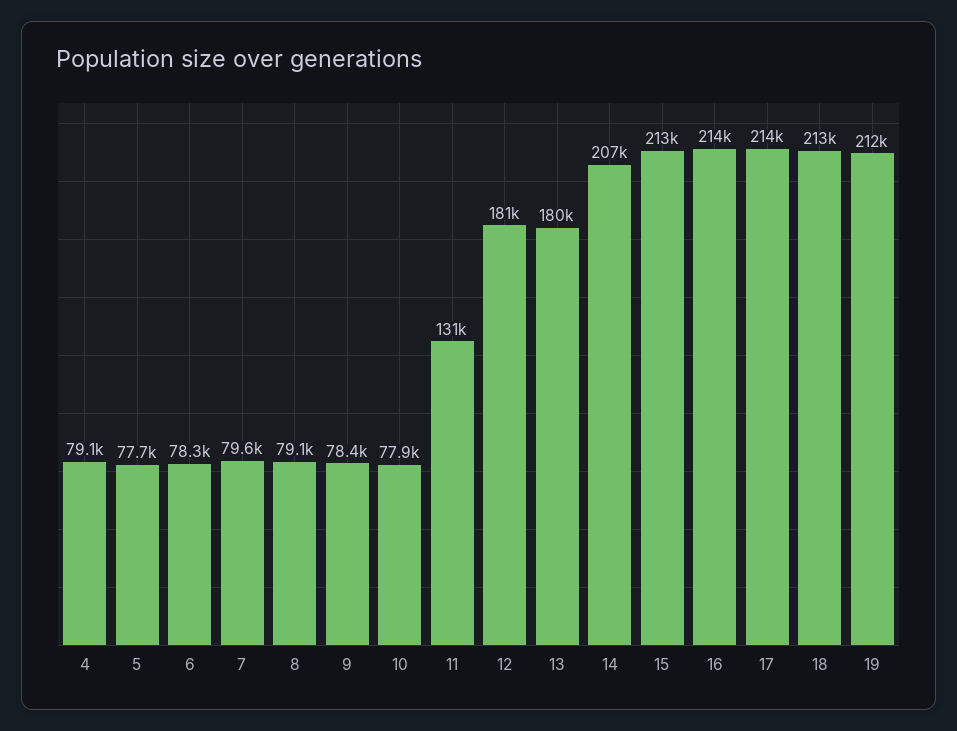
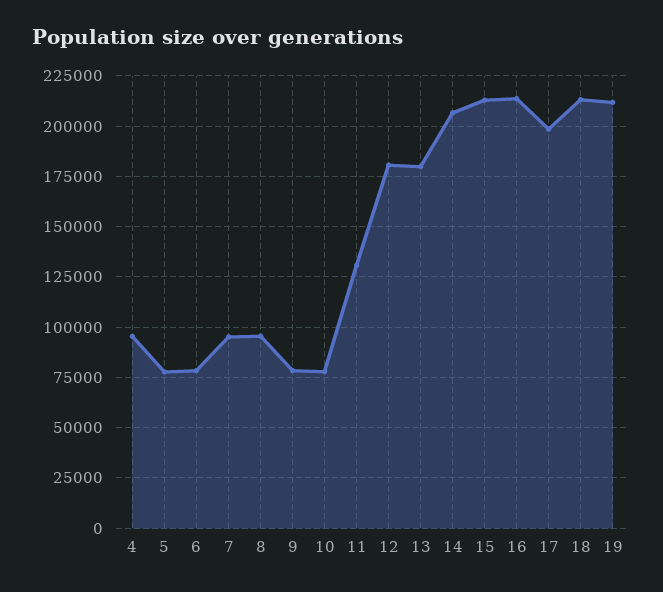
4: 79100 -> 95000
7: 79600 -> 95000
8: 79100 -> 95000
17: 214000 -> 200000

